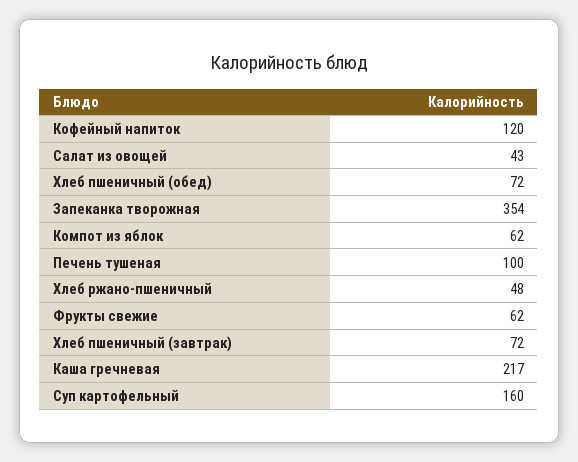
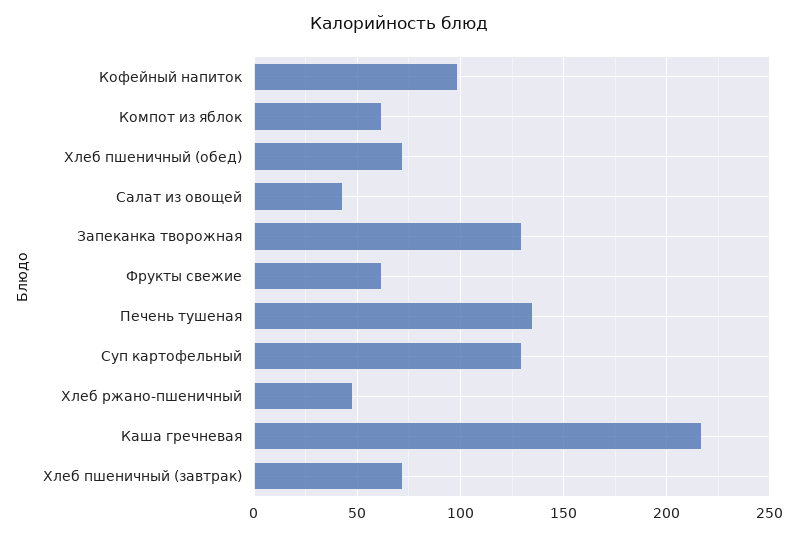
Кофейный напиток: 120 -> 100
Запеканка творожная: 354 -> 130
Печень тушеная: 100 -> 135
Суп картофельный: 160 -> 130

